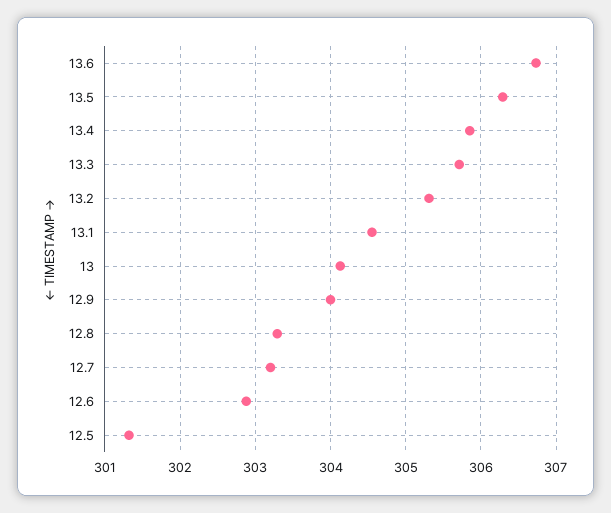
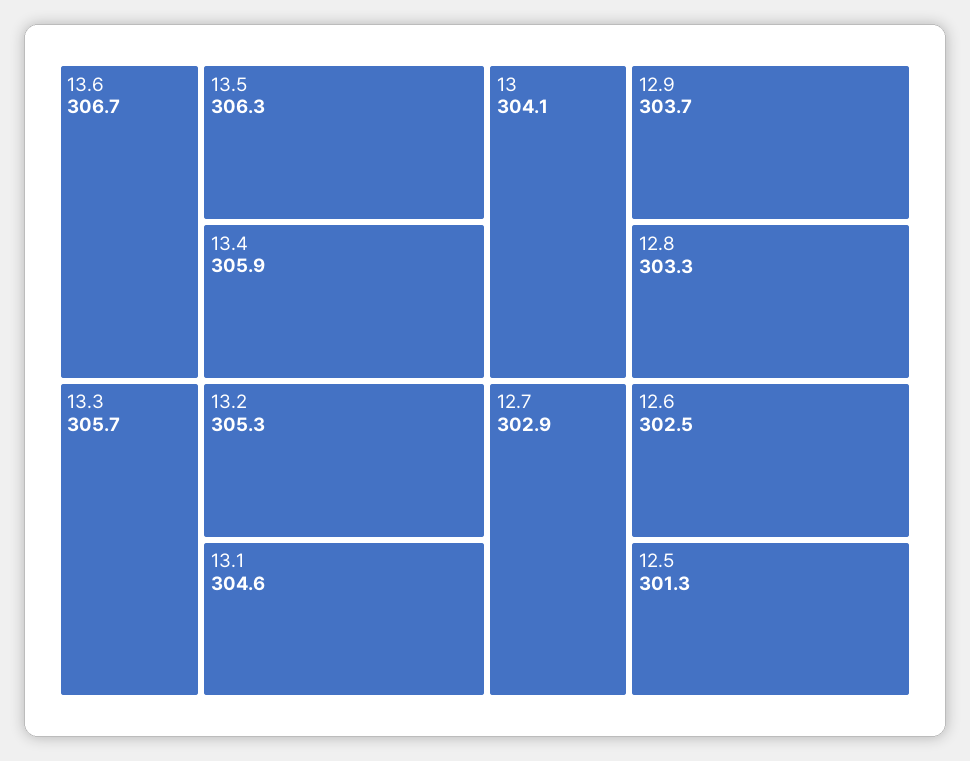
12.9: 304 -> 303.7
12.7: 303.2 -> 302.9
12.6: 302.9 -> 302.5

